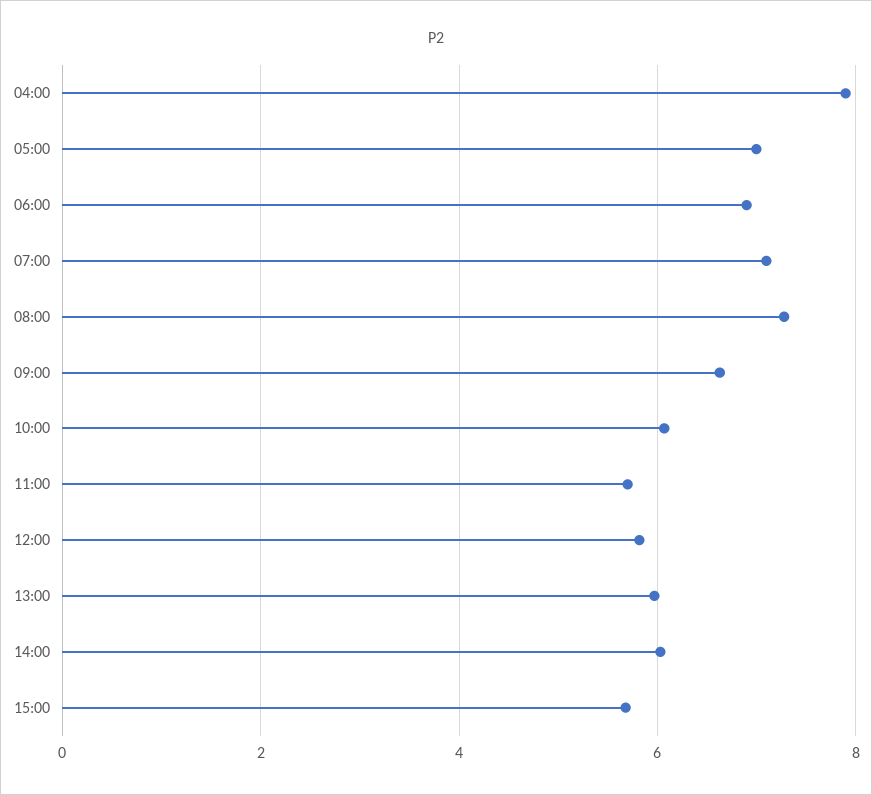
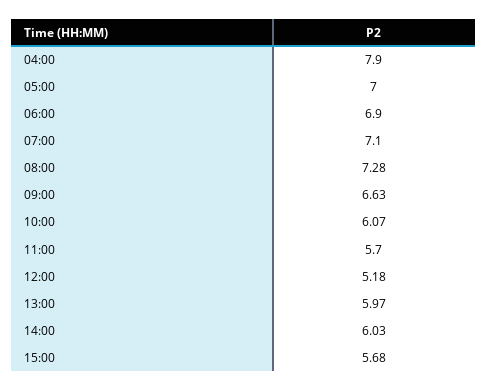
12:00: 5.8 -> 5.18

